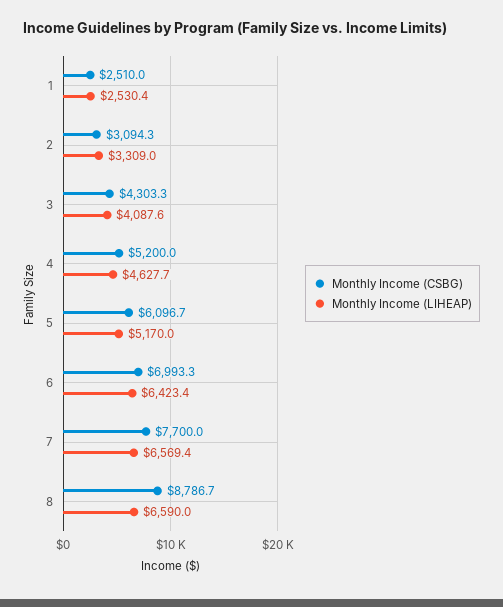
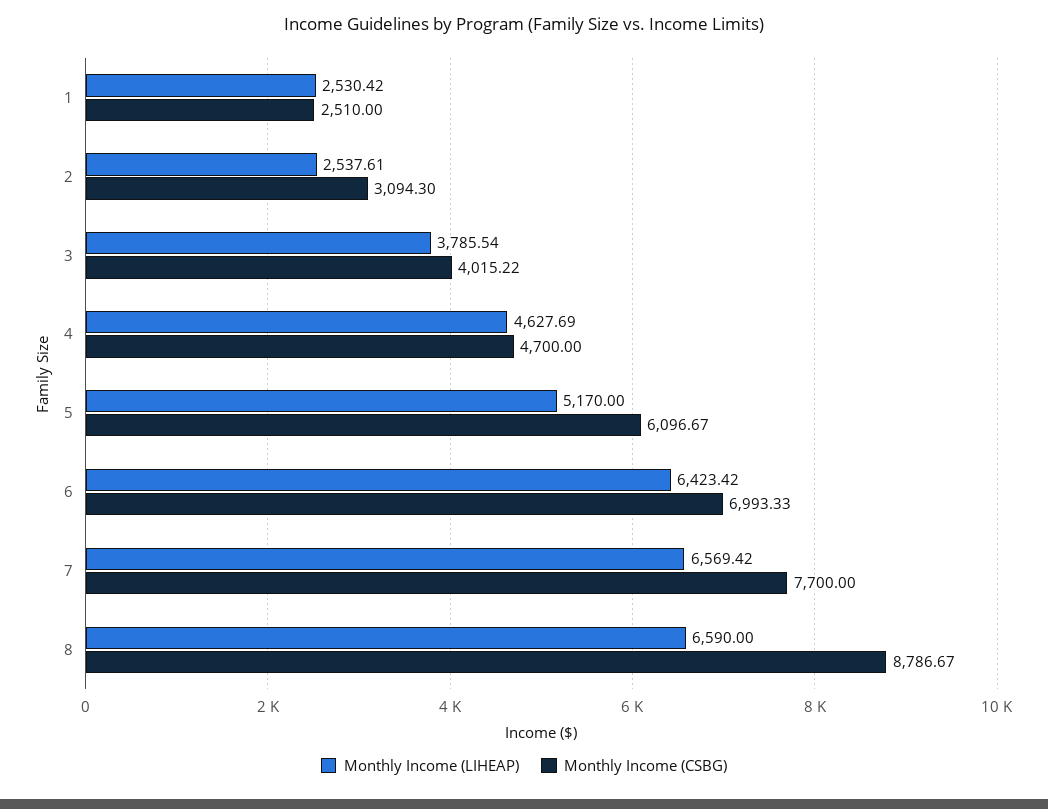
Monthly Income (LIHEAP), 2: 3309 -> 2537.61
Monthly Income (CSBG), 3: 4303.3 -> 4015.22
Monthly Income (LIHEAP), 3: 4087.6 -> 3785.54
Monthly Income (CSBG), 4: 5200 -> 4700

